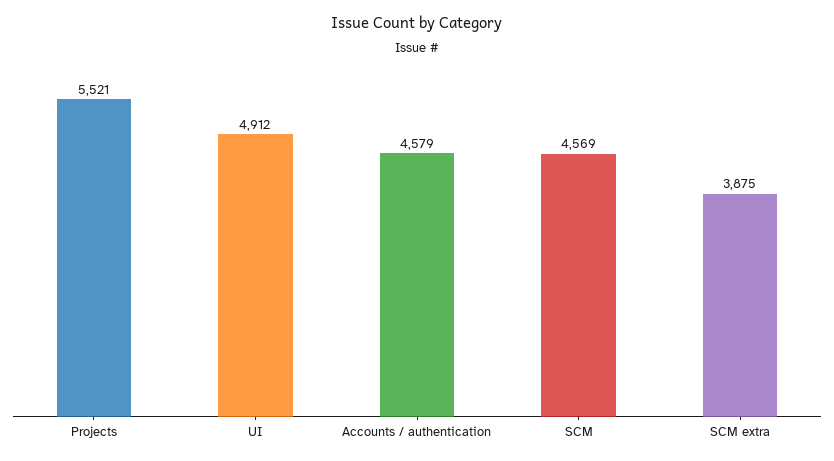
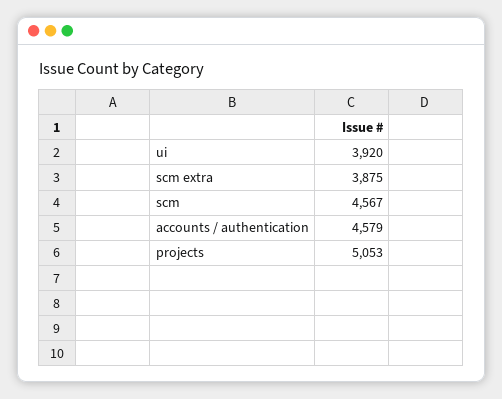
Projects: 5521 -> 5053
UI: 4912 -> 3920
SCM: 4569 -> 4567

